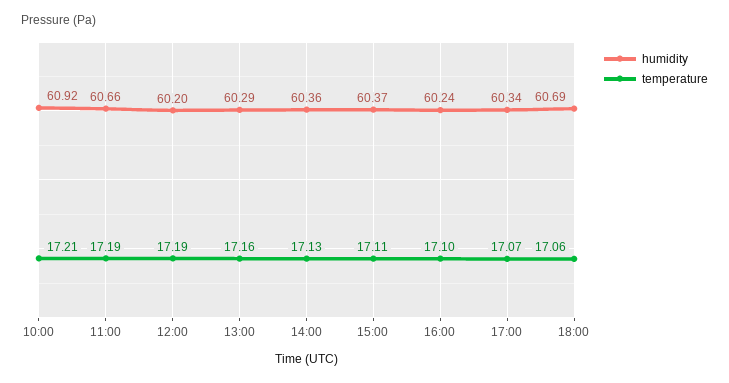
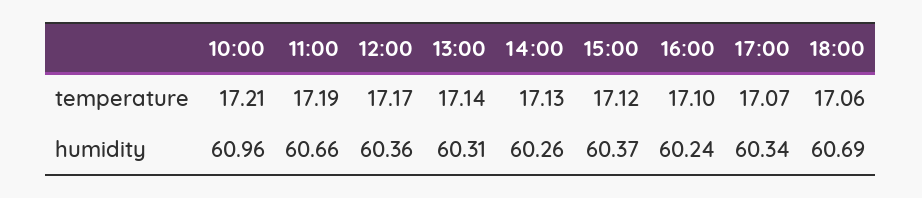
humidity, 10:00: 60.92 -> 60.96
humidity, 12:00: 60.2 -> 60.36
temperature, 12:00: 17.19 -> 17.17
humidity, 13:00: 60.29 -> 60.31
temperature, 13:00: 17.16 -> 17.14
humidity, 14:00: 60.36 -> 60.26
temperature, 15:00: 17.11 -> 17.12

